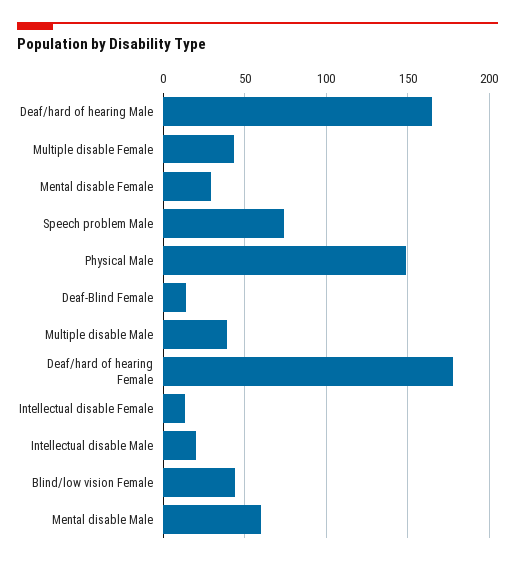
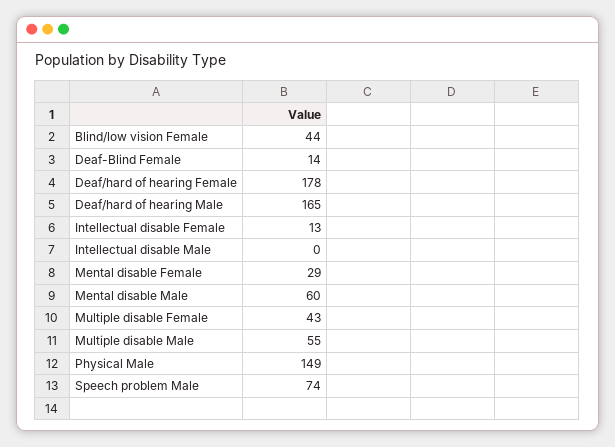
Multiple disable Male: 40 -> 55
Intellectual disable Male: 20 -> 0

